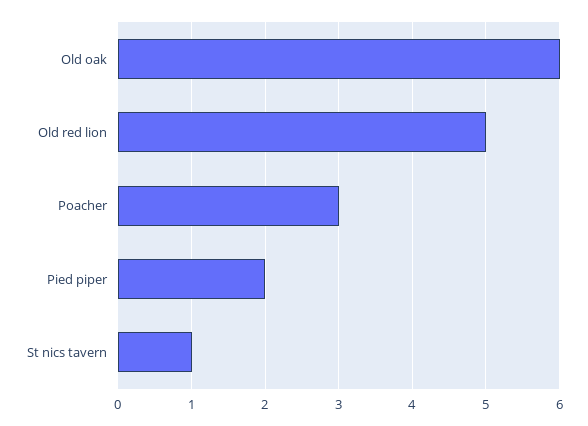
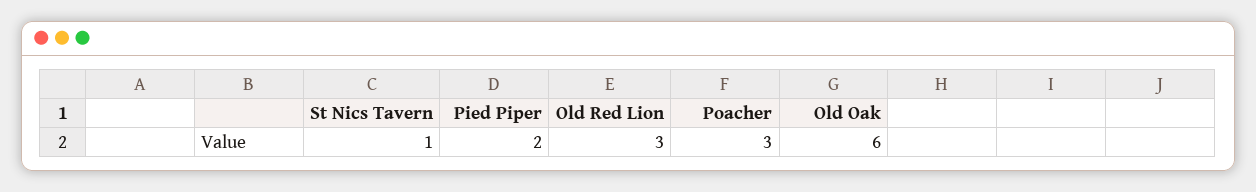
Old red lion: 5 -> 3

